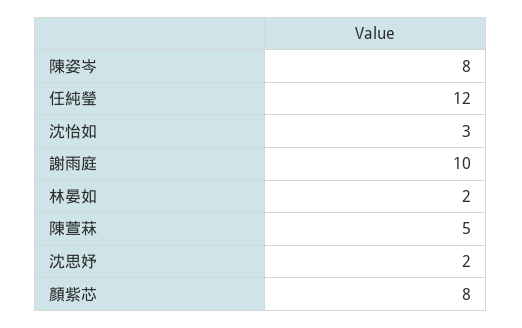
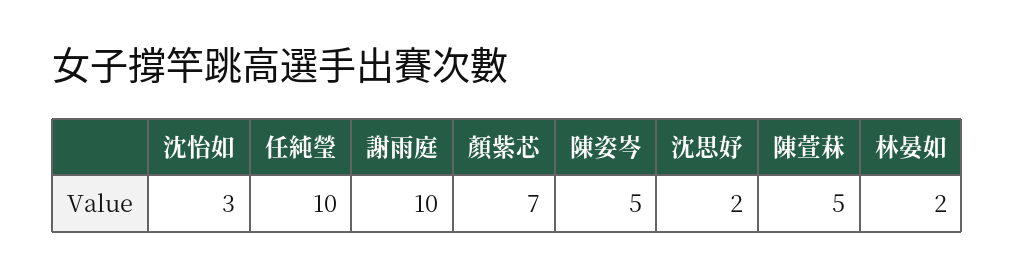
陳姿岑: 8 -> 5
任純瑩: 12 -> 10
顏紫芯: 8 -> 7

